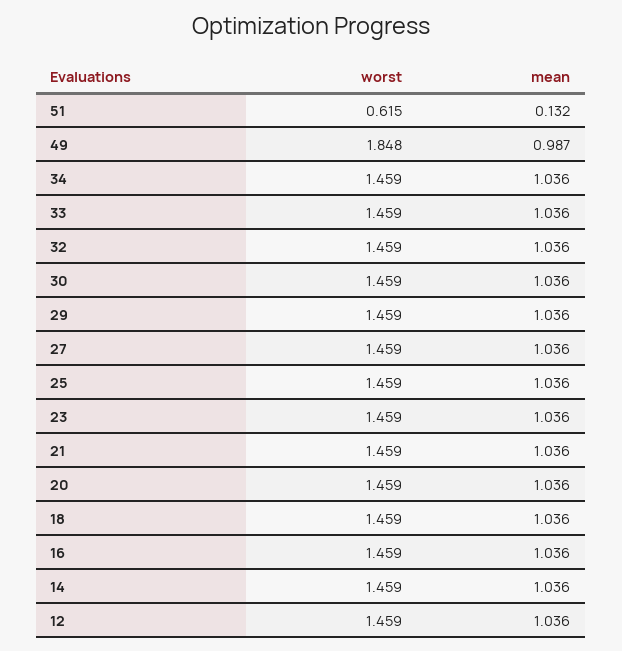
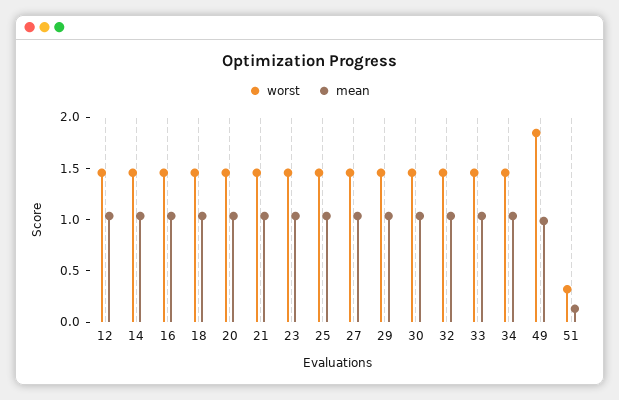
worst, 51: 0.615 -> 0.3

